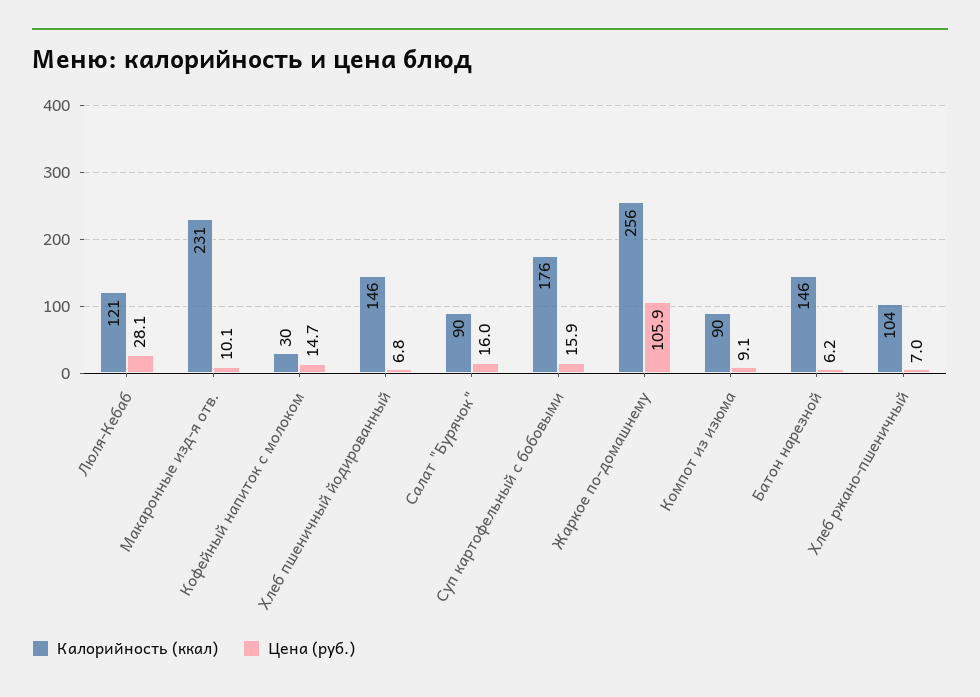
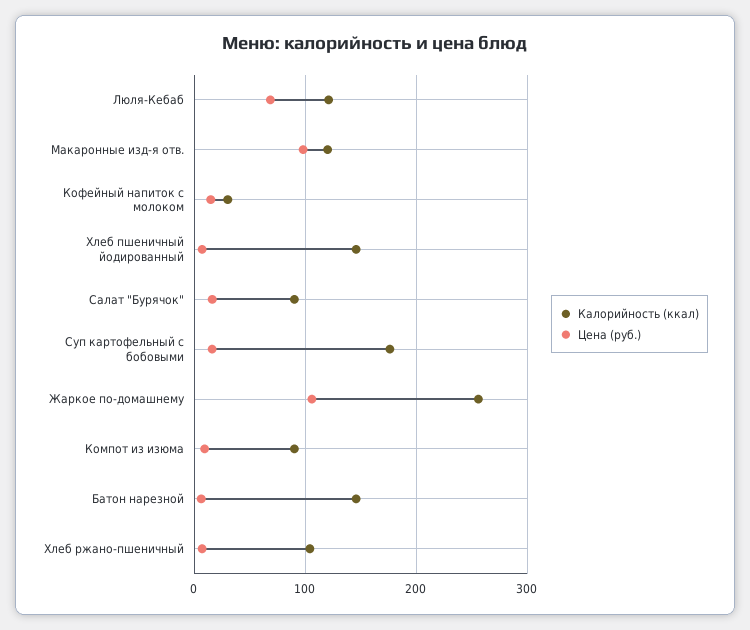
Цена (руб.), Люля-Кебаб: 28.1 -> 70
Калорийность (ккал), Макаронные изд-я отв.: 231 -> 120
Цена (руб.), Макаронные изд-я отв.: 10.1 -> 100

